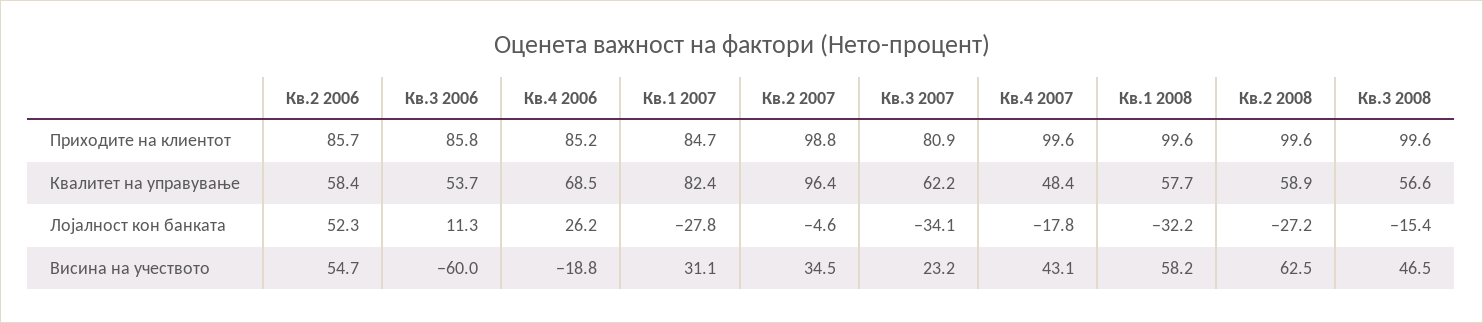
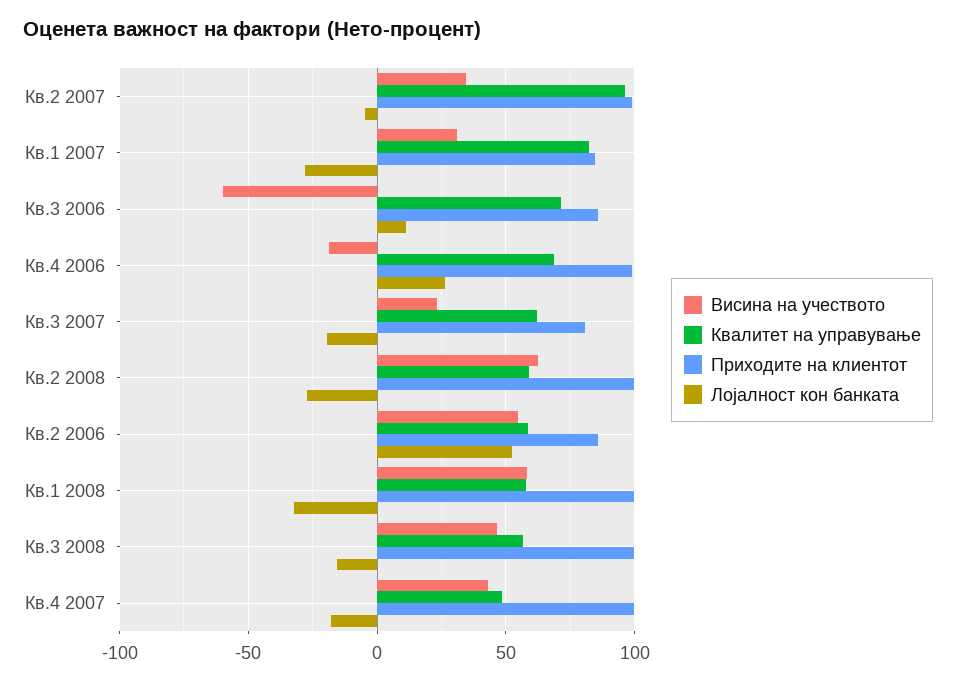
Приходите на клиентот, Кв.4 2006: 85.2 -> 100
Квалитет на управување, Кв.3 2006: 53.7 -> 70
Лојалност кон банката, Кв.3 2007: -34.1 -> -20

